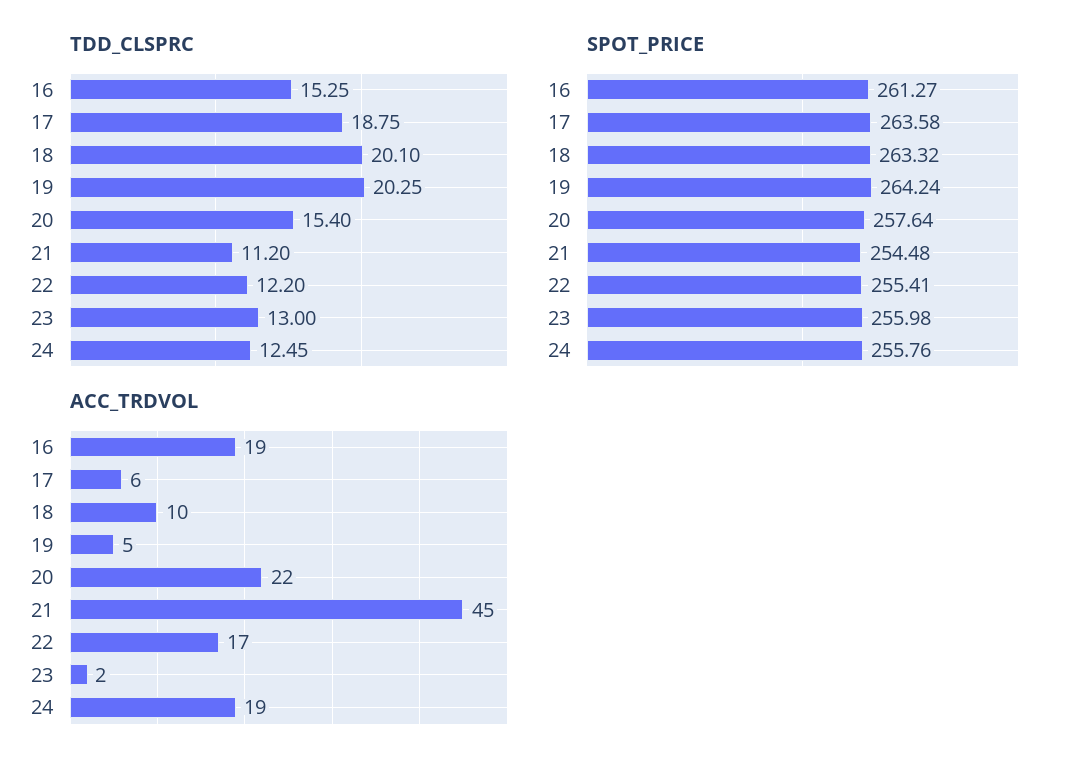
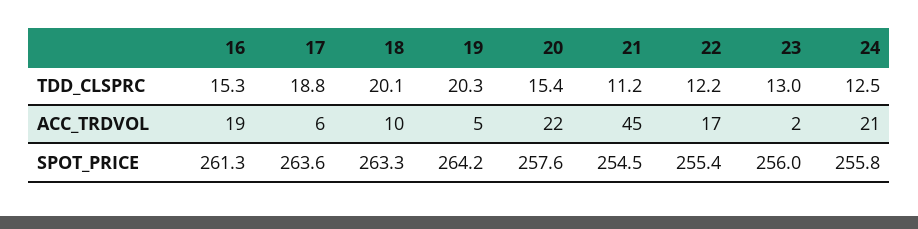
ACC_TRDVOL, 24: 19 -> 21

